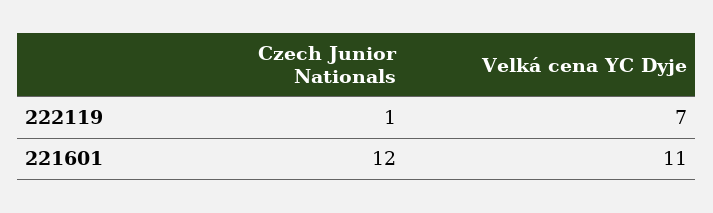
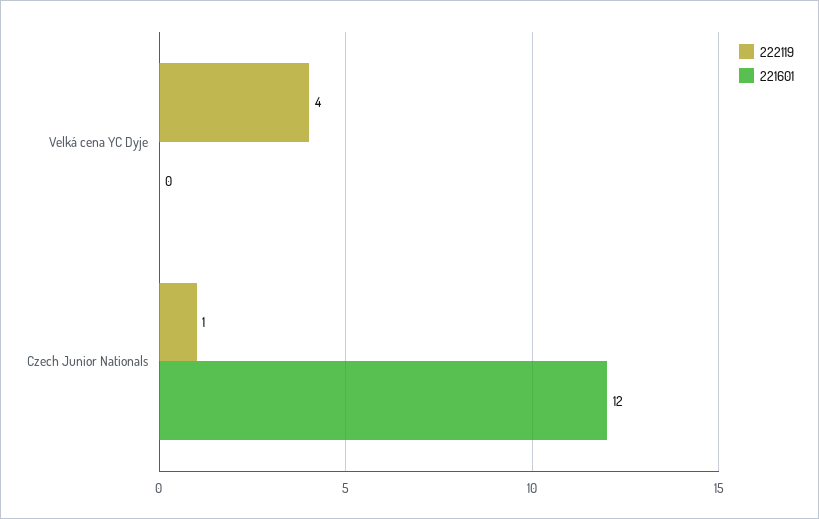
222119, Velká cena YC Dyje: 7 -> 4
221601, Velká cena YC Dyje: 11 -> 0

